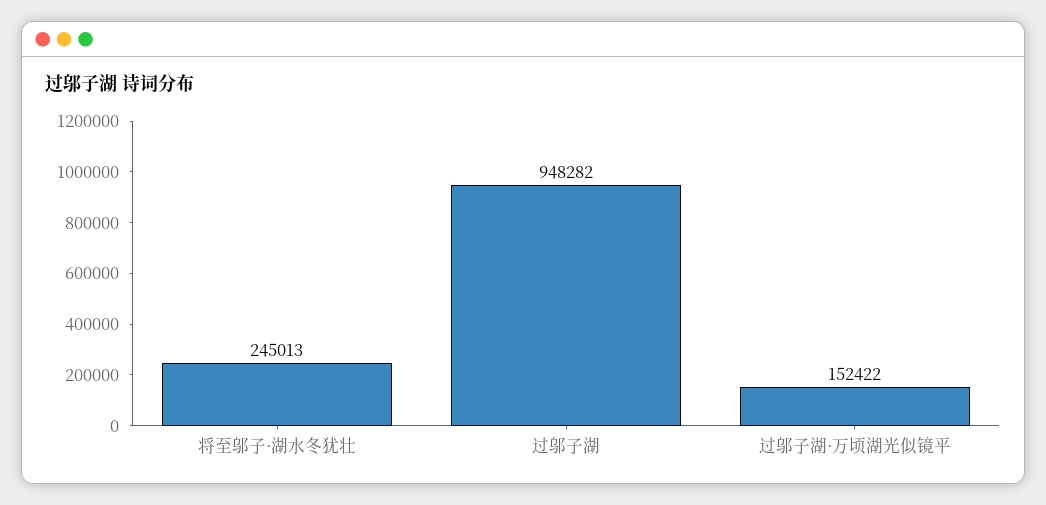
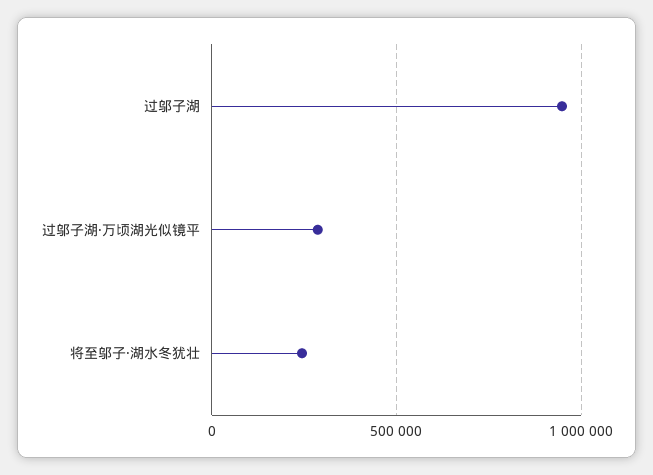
过邬子湖·万顷湖光似镜平: 152422 -> 300000

